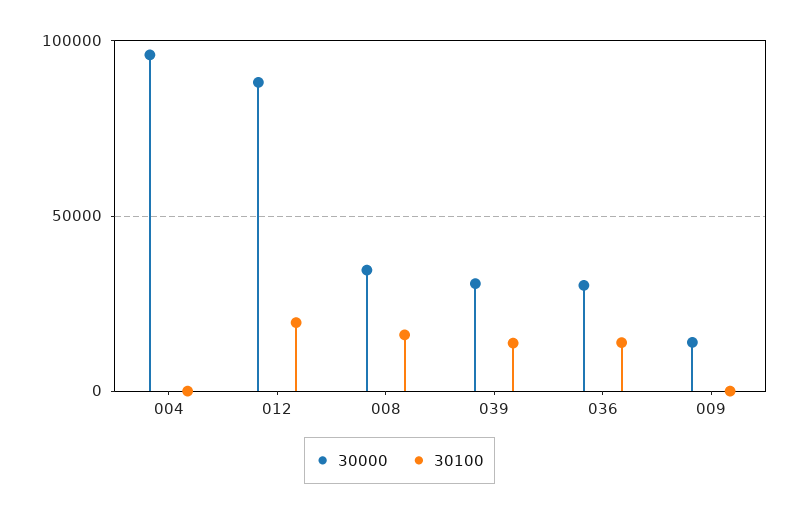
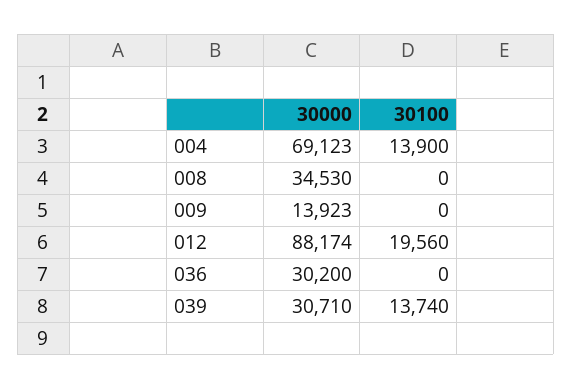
30000, 004: 95000 -> 69123
30100, 004: 0 -> 13900
30100, 008: 15000 -> 0
30100, 036: 15000 -> 0

